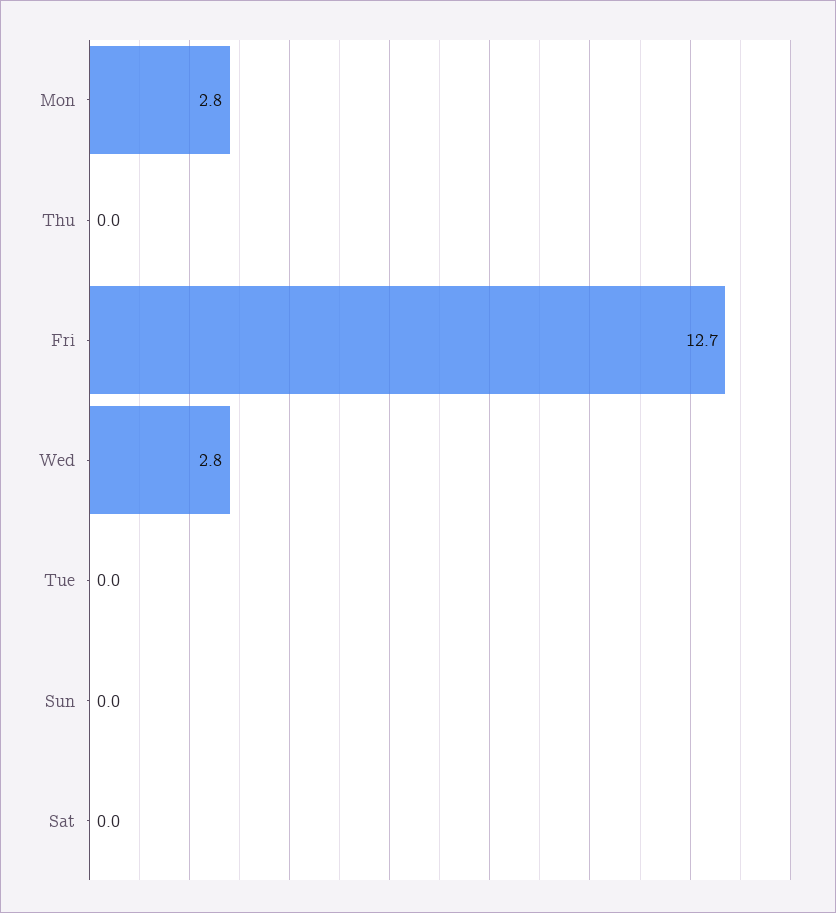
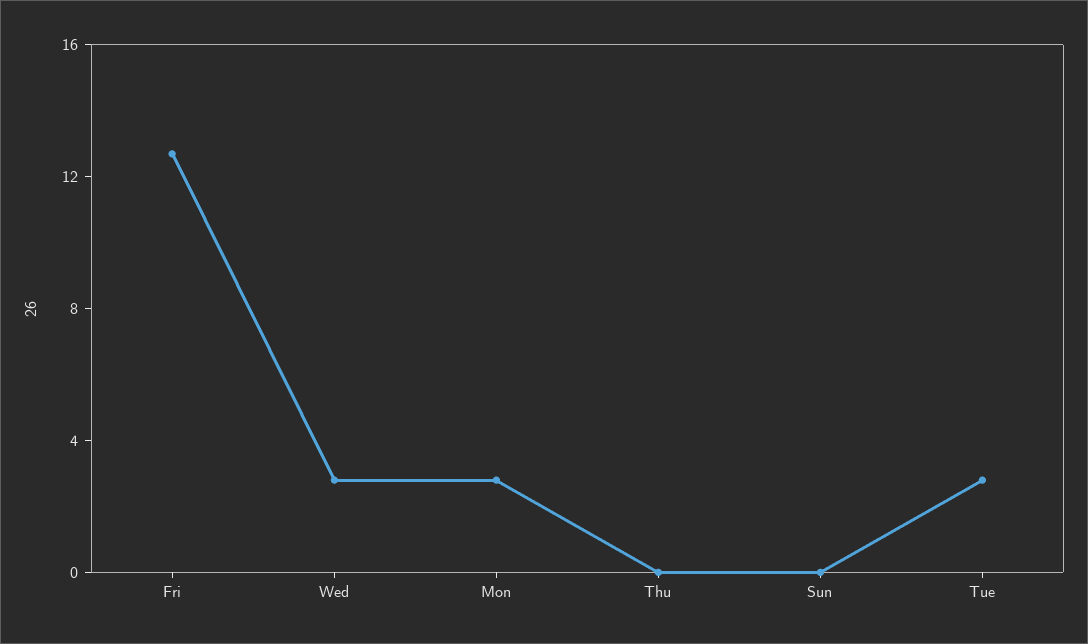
Tue: 0 -> 3
Sat: 0 -> none

